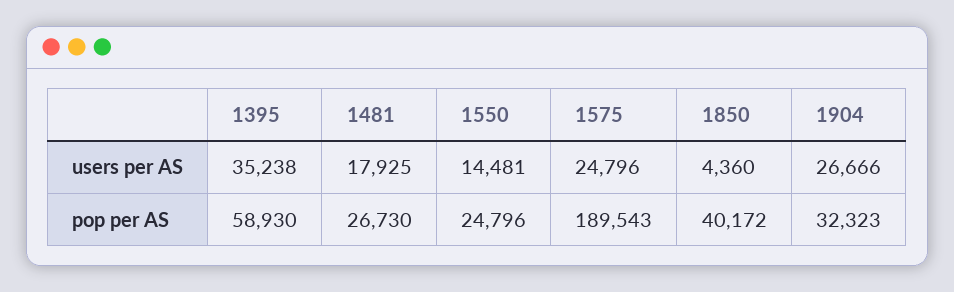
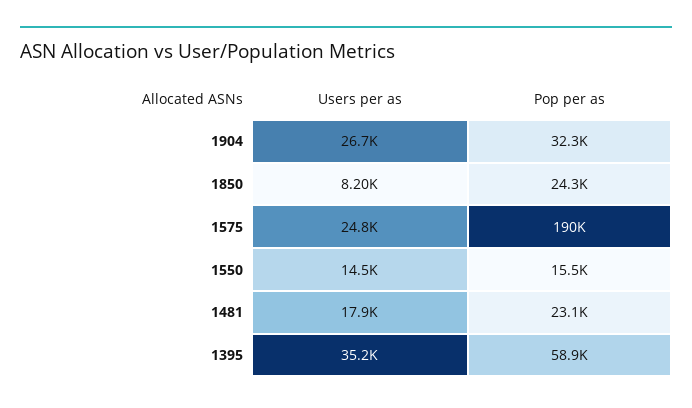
1850, users per AS: 4360 -> 8200
1481, pop per AS: 26730 -> 23100
1550, pop per AS: 24796 -> 15500
1850, pop per AS: 40172 -> 24300

